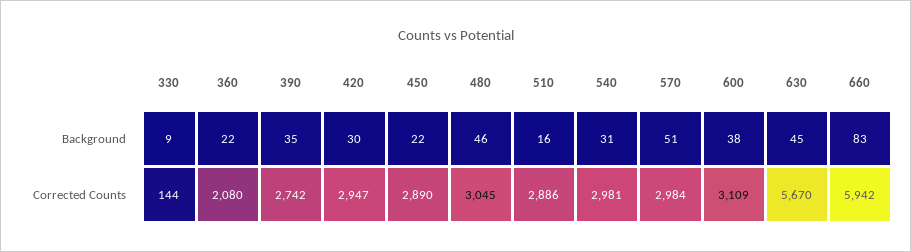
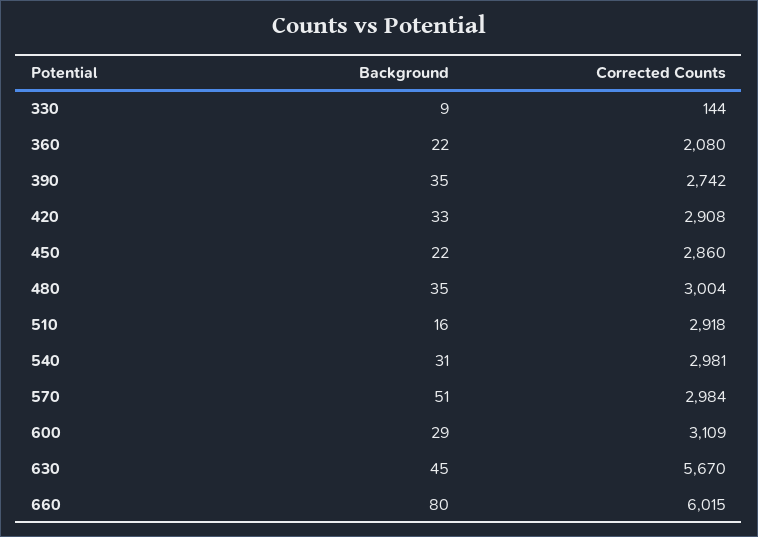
420, Background: 30 -> 33
480, Background: 46 -> 35
600, Background: 38 -> 29
660, Background: 83 -> 80
420, Corrected Counts: 2947 -> 2908
450, Corrected Counts: 2890 -> 2860
480, Corrected Counts: 3045 -> 3004
510, Corrected Counts: 2886 -> 2918
660, Corrected Counts: 5942 -> 6015

